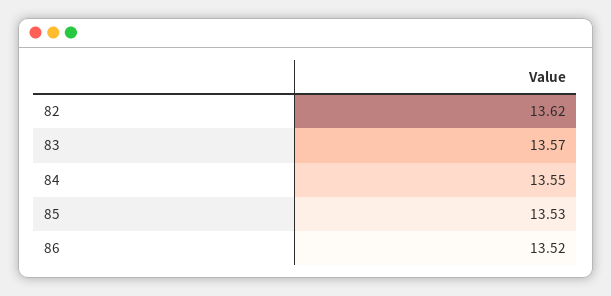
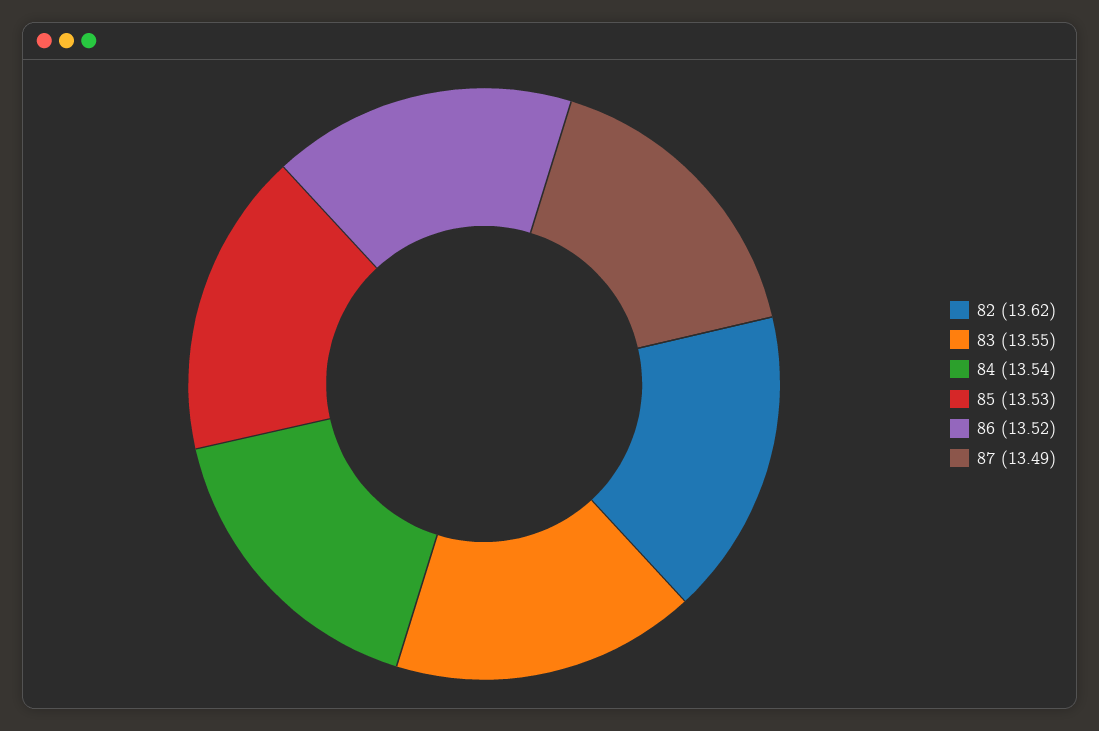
83: 13.57 -> 13.55
84: 13.55 -> 13.54
87: none -> 13.49

